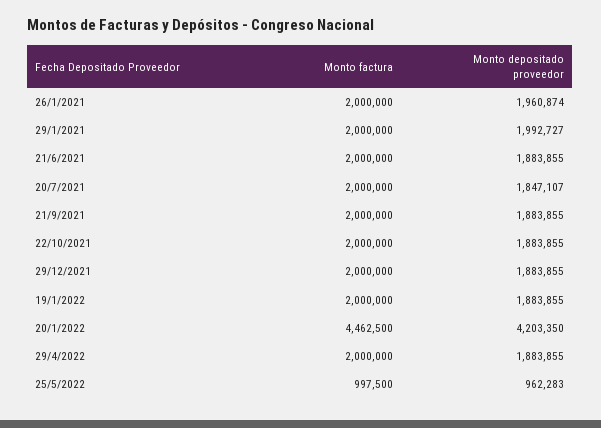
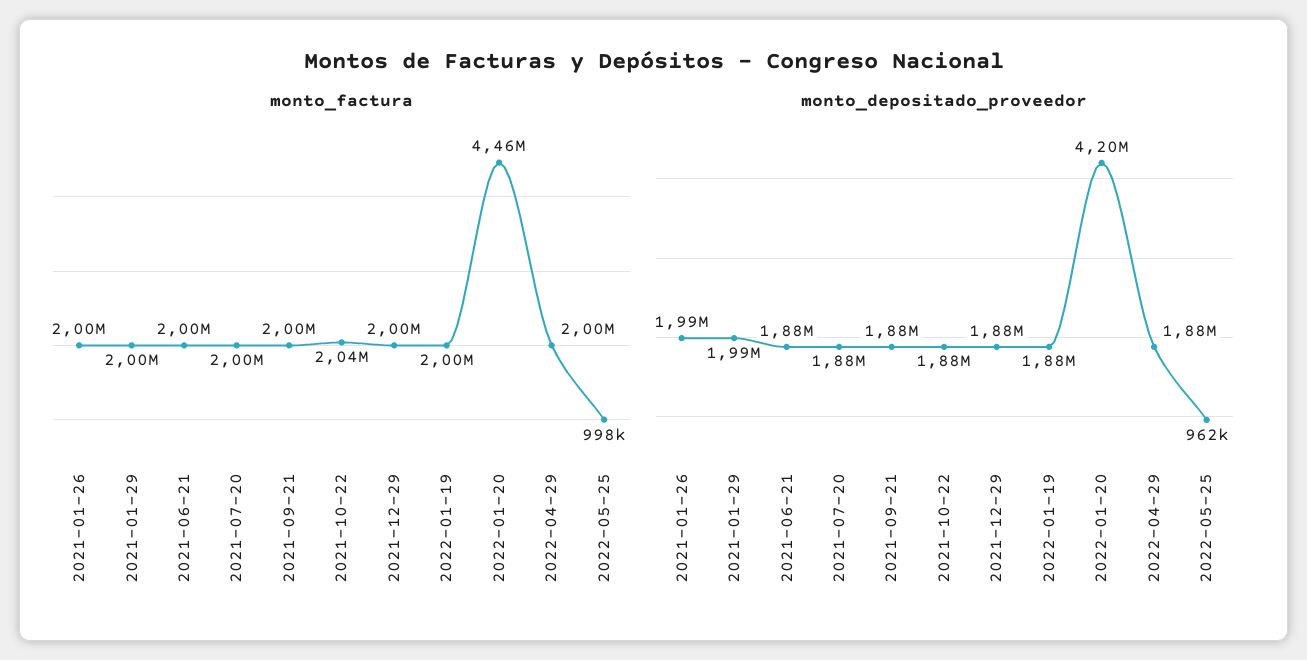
Monto depositado proveedor, 26/1/2021: 1960874 -> 1990000
Monto depositado proveedor, 20/7/2021: 1847107 -> 1880000
Monto factura, 22/10/2021: 2000000 -> 2040000

